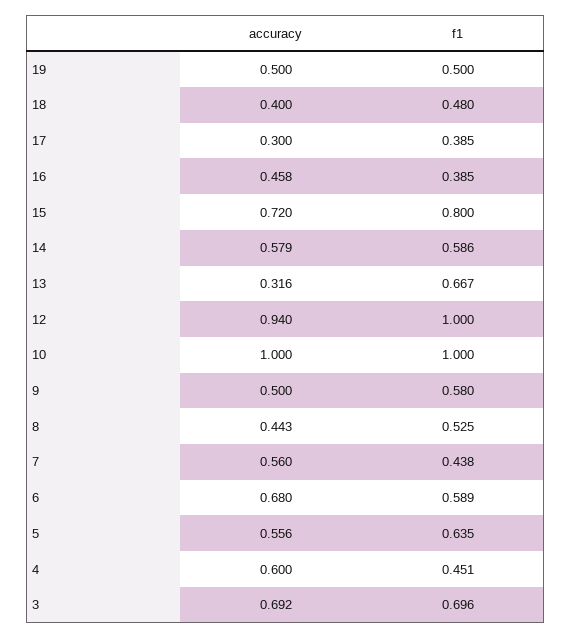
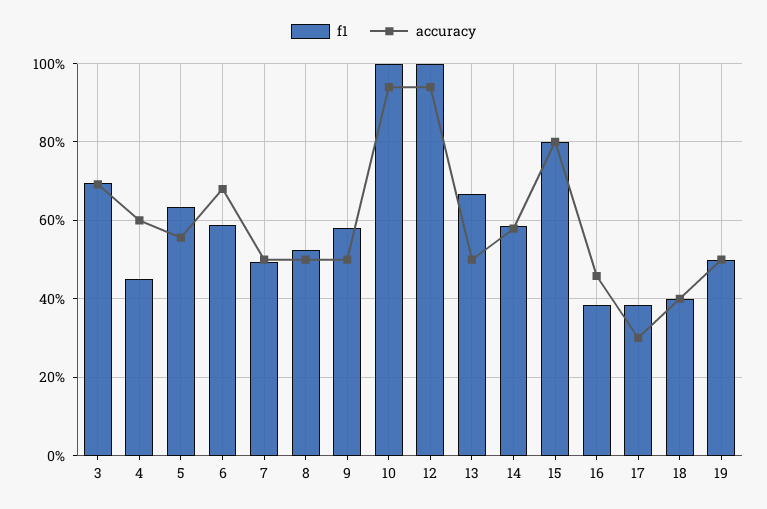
f1, 18: 0.48 -> 0.4
accuracy, 15: 0.72 -> 0.8
accuracy, 13: 0.316 -> 0.5
accuracy, 10: 1 -> 0.94
accuracy, 8: 0.443 -> 0.5
accuracy, 7: 0.56 -> 0.5
f1, 7: 0.438 -> 0.5

